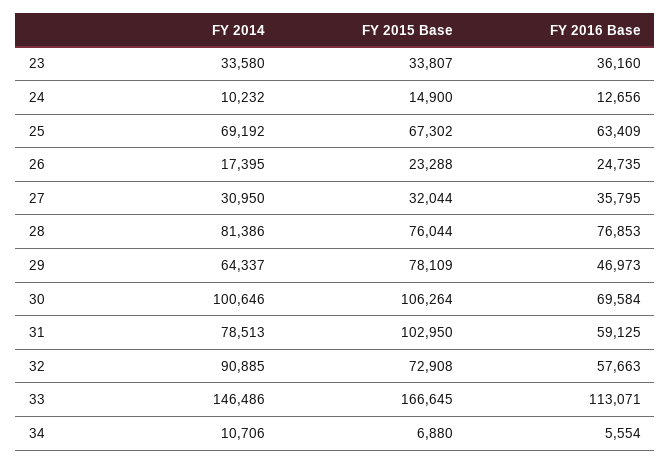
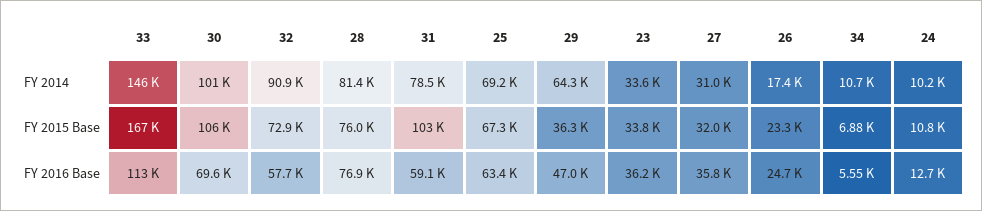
FY 2015 Base, 24: 14900 -> 10800
FY 2015 Base, 29: 78109 -> 36300

